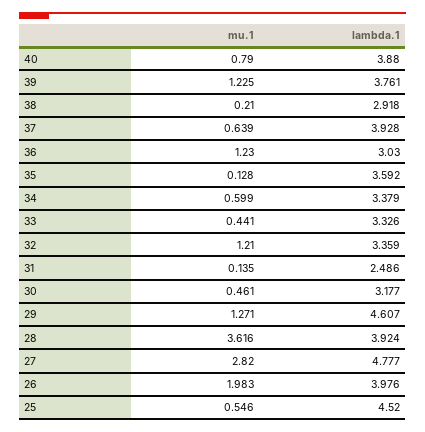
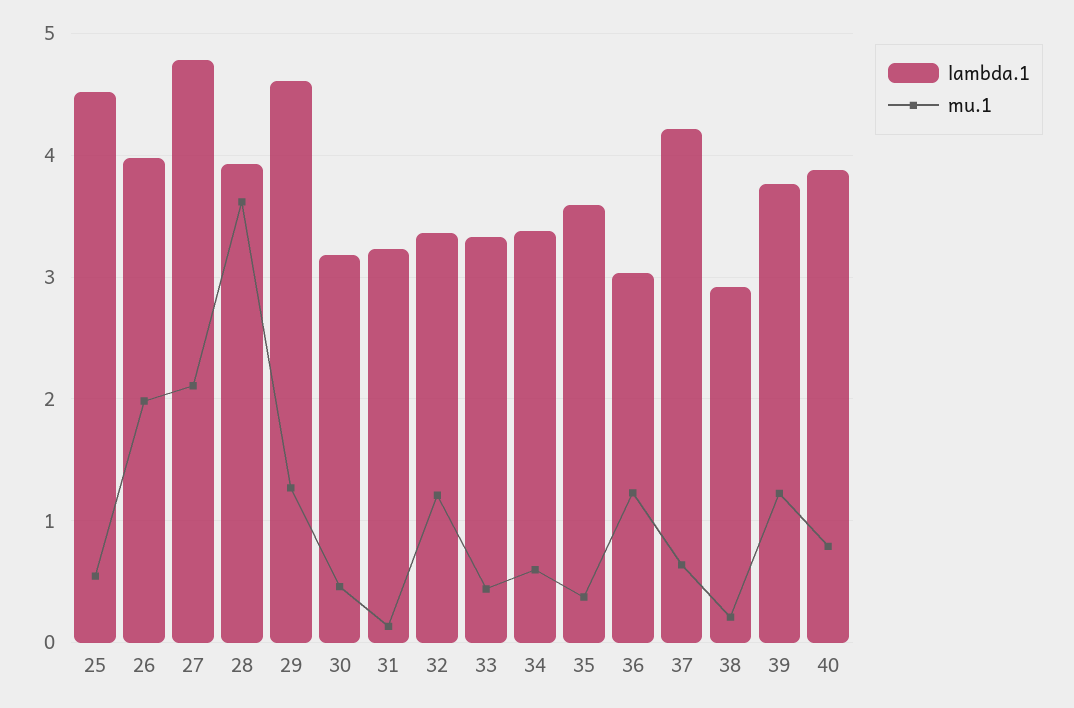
lambda.1, 37: 3.928 -> 4.2
mu.1, 35: 0.128 -> 0.4
lambda.1, 31: 2.486 -> 3.2
mu.1, 27: 2.82 -> 2.1

